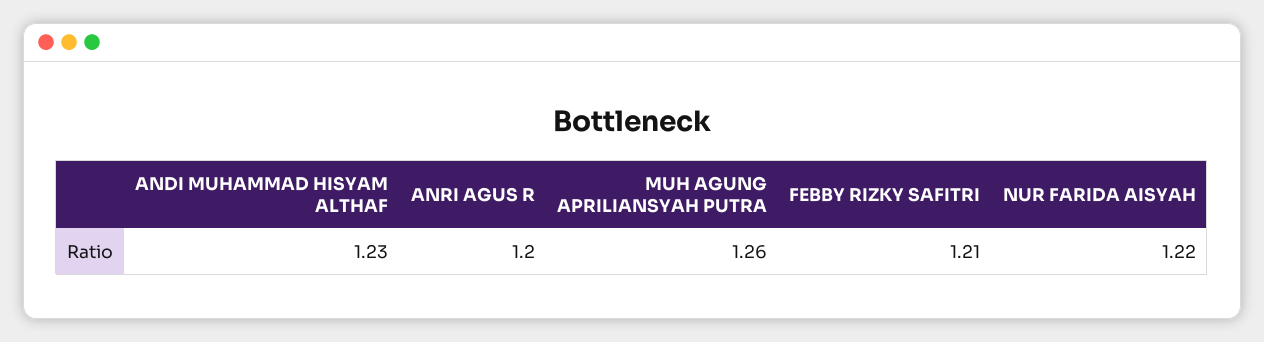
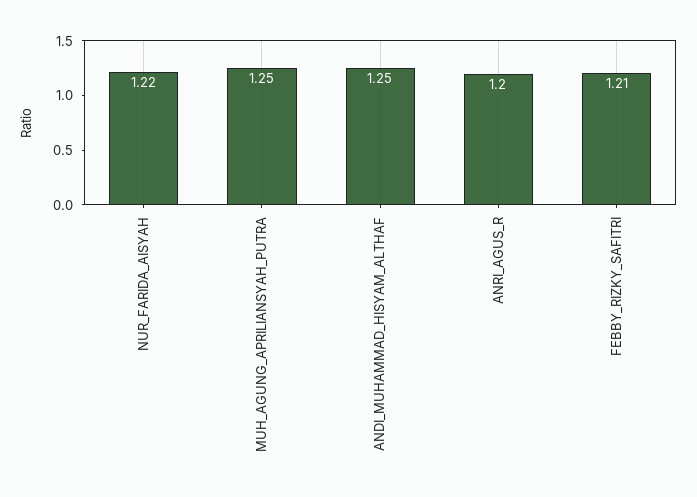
ANDI MUHAMMAD HISYAM ALTHAF: 1.23 -> 1.25
MUH AGUNG APRILIANSYAH PUTRA: 1.26 -> 1.25

